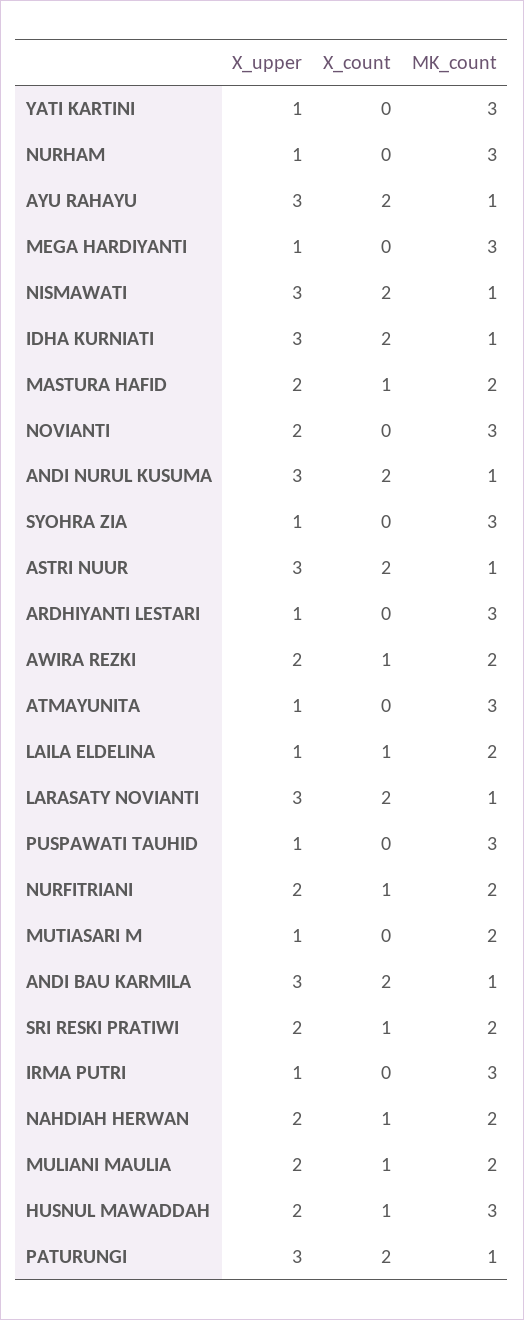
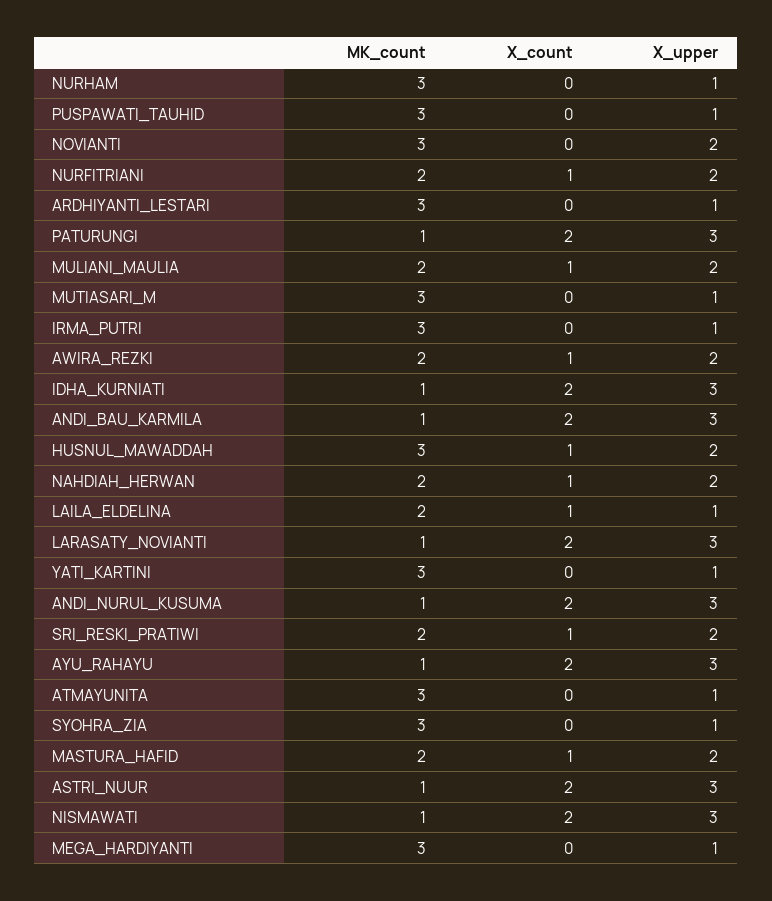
MK_count, MUTIASARI M: 2 -> 3

